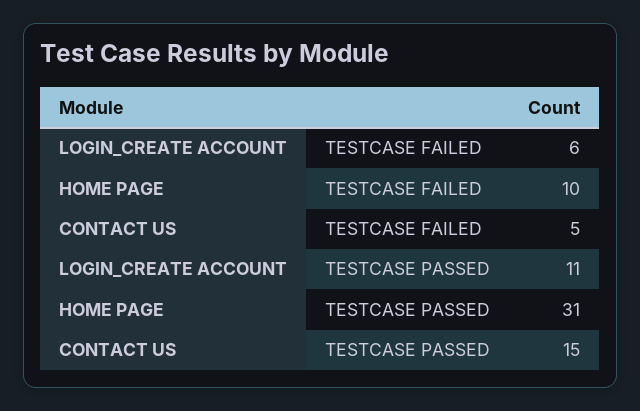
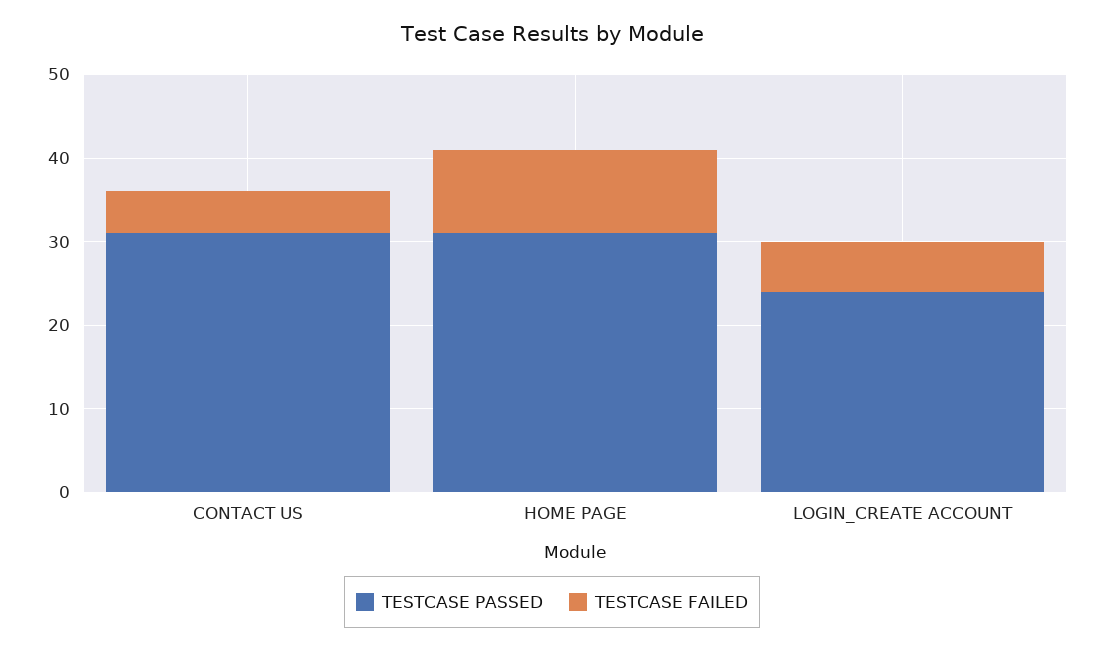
TESTCASE PASSED, LOGIN_CREATE ACCOUNT: 11 -> 24
TESTCASE PASSED, CONTACT US: 15 -> 31

